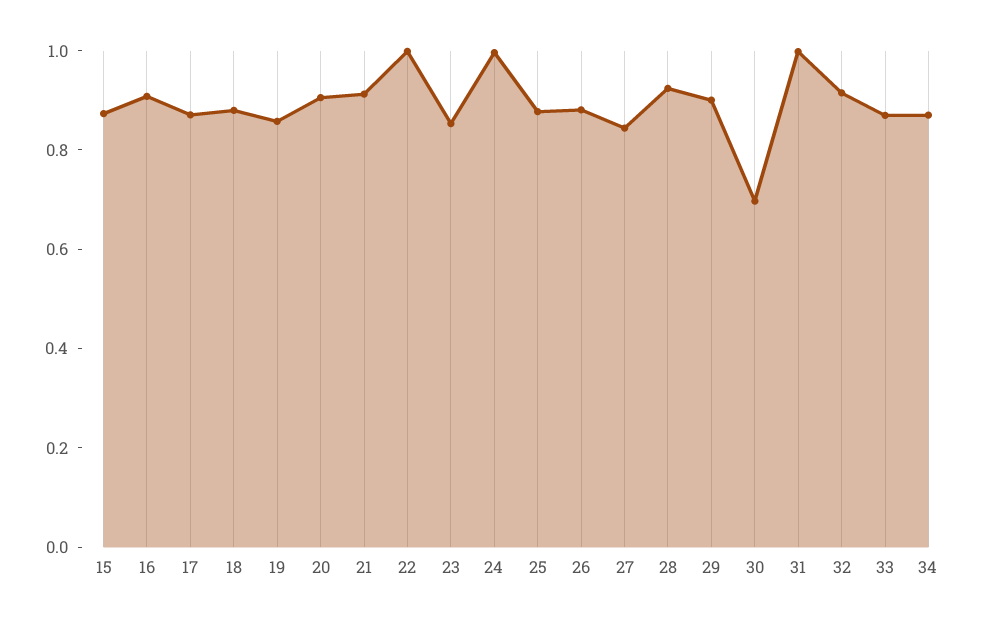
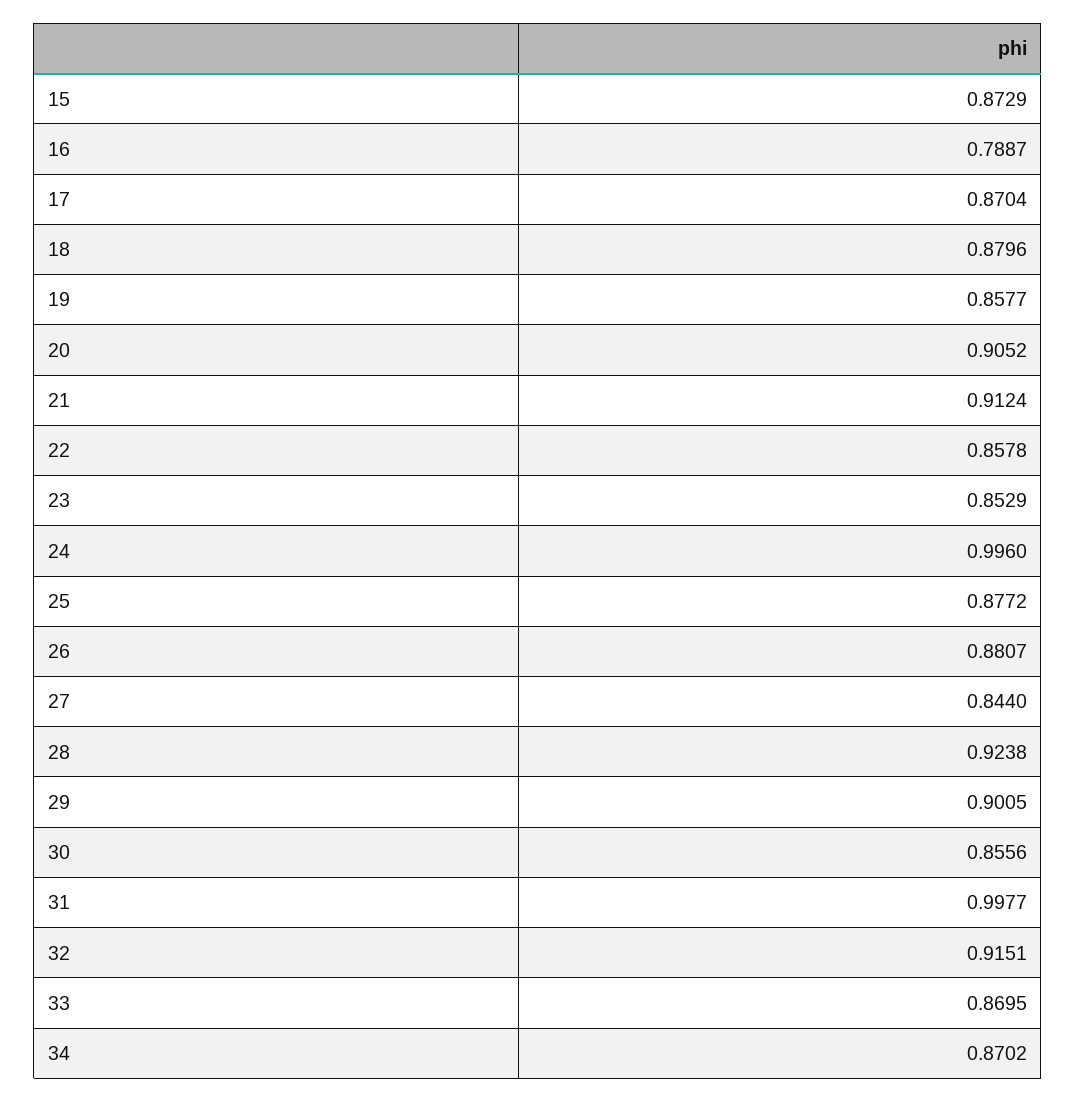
16: 0.9 -> 0.7887
22: 1 -> 0.8578
30: 0.7 -> 0.8556

